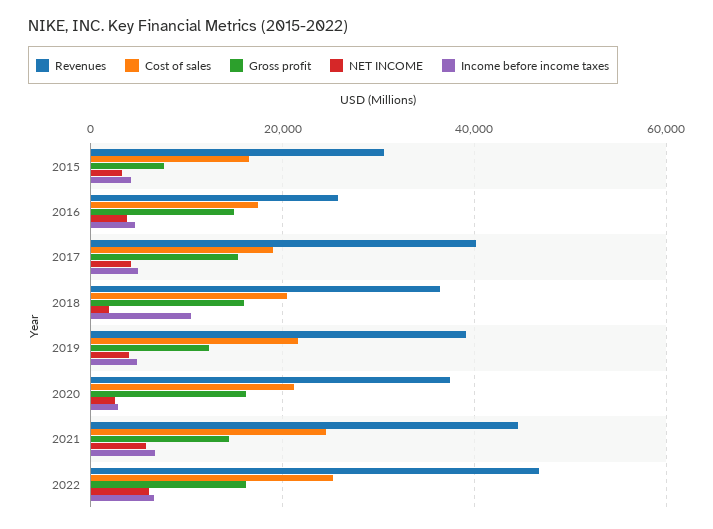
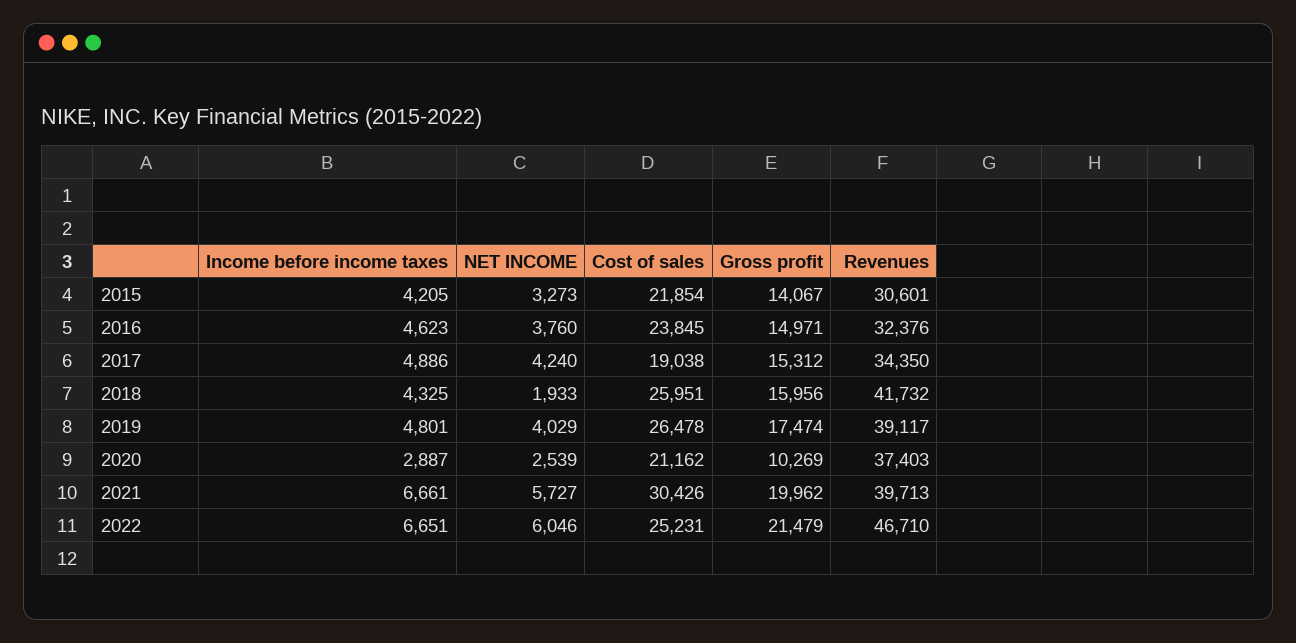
Cost of sales, 2015: 16000 -> 21854
Gross profit, 2015: 8000 -> 14067
Revenues, 2016: 26000 -> 32376
Cost of sales, 2016: 18000 -> 23845
Revenues, 2017: 40000 -> 34350
Revenues, 2018: 36000 -> 41732
Cost of sales, 2018: 20000 -> 25951
Income before income taxes, 2018: 10000 -> 4325
Cost of sales, 2019: 22000 -> 26478
Gross profit, 2019: 12000 -> 17474
Gross profit, 2020: 16000 -> 10269
Revenues, 2021: 44000 -> 39713
Cost of sales, 2021: 24000 -> 30426
Gross profit, 2021: 14000 -> 19962
Gross profit, 2022: 16000 -> 21479

